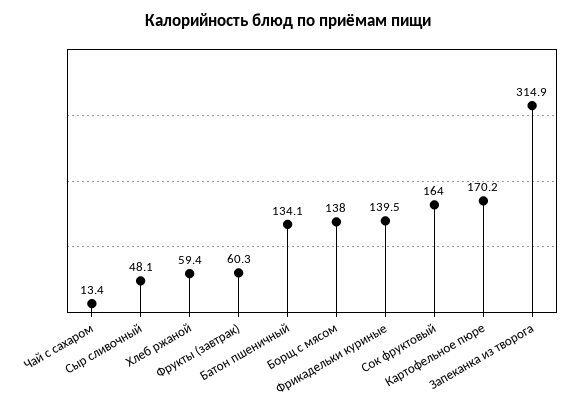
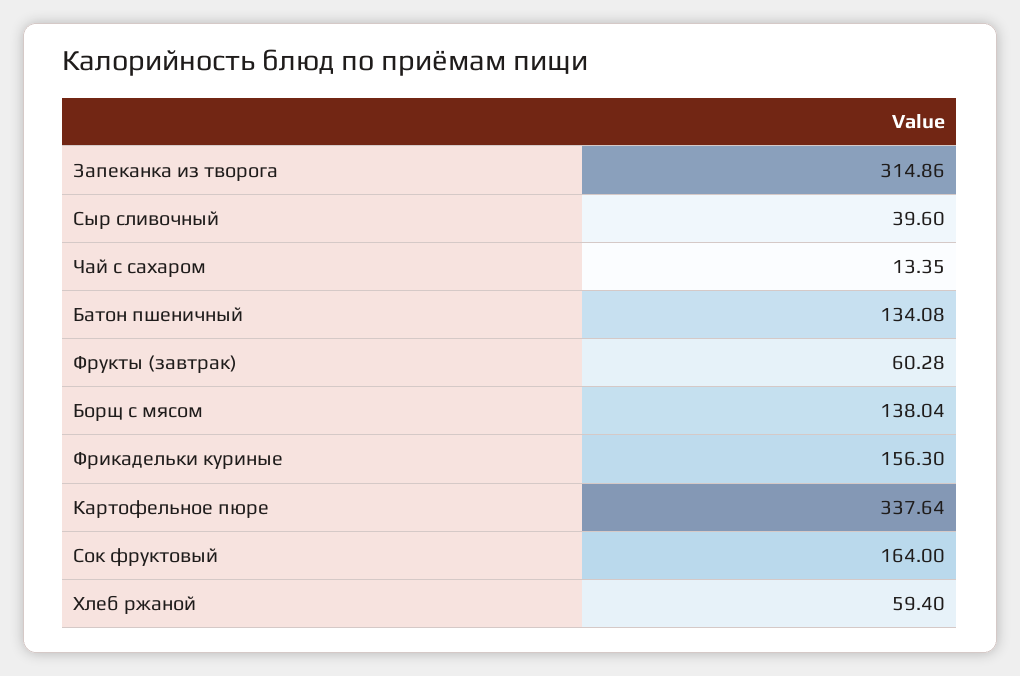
Сыр сливочный: 48.1 -> 39.6
Фрикадельки куриные: 139.5 -> 156.3
Картофельное пюре: 170.2 -> 337.64

